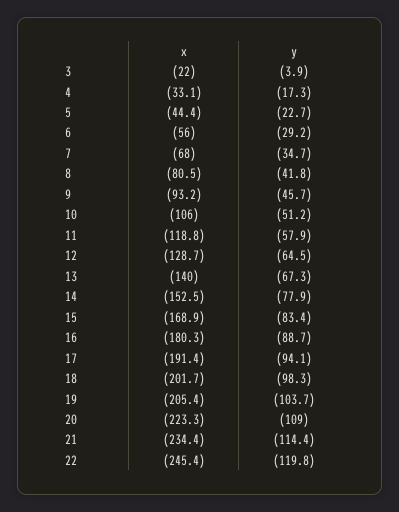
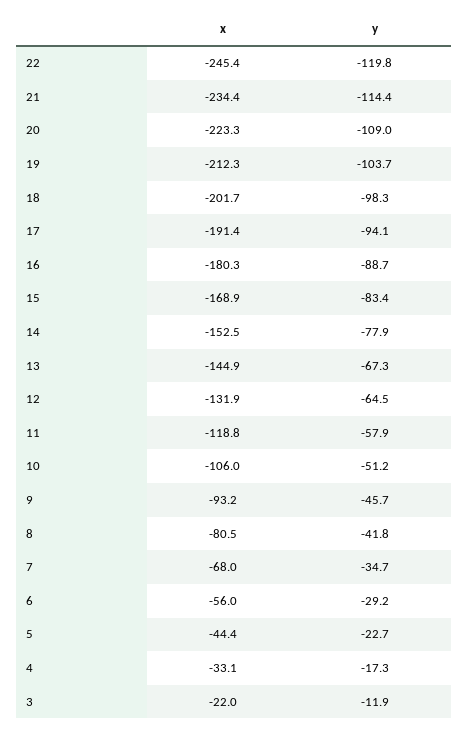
y, 3: -3.9 -> -11.9
x, 12: -128.7 -> -131.9
x, 13: -140 -> -144.9
x, 19: -205.4 -> -212.3

